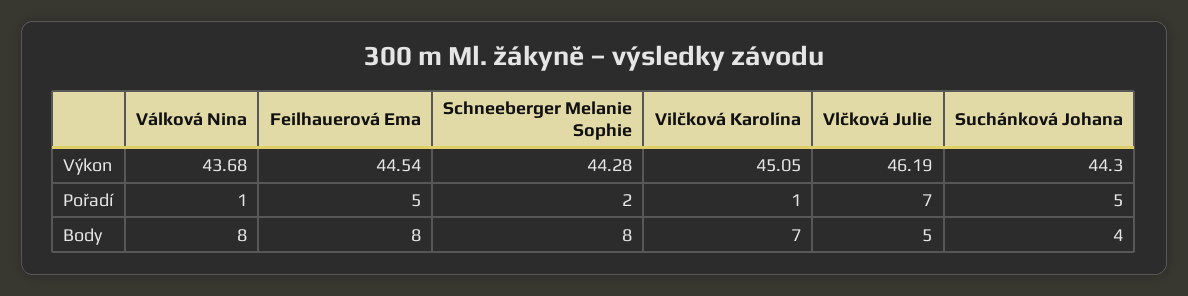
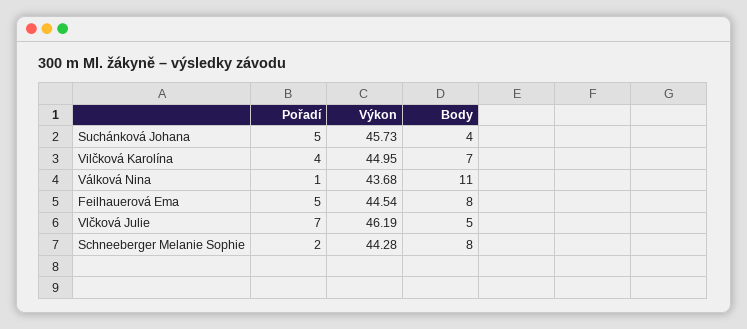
Vilčková Karolína, Výkon: 45.05 -> 44.95
Suchánková Johana, Výkon: 44.3 -> 45.73
Vilčková Karolína, Pořadí: 1 -> 4
Válková Nina, Body: 8 -> 11

